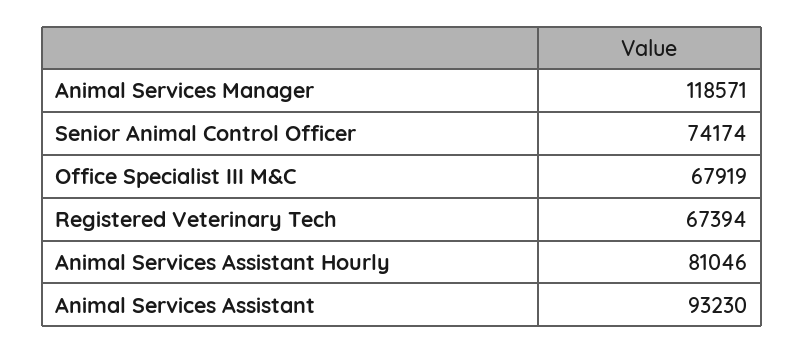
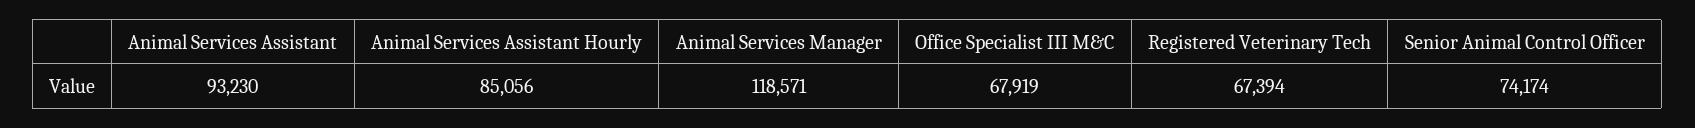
Animal Services Assistant Hourly: 81046 -> 85056

